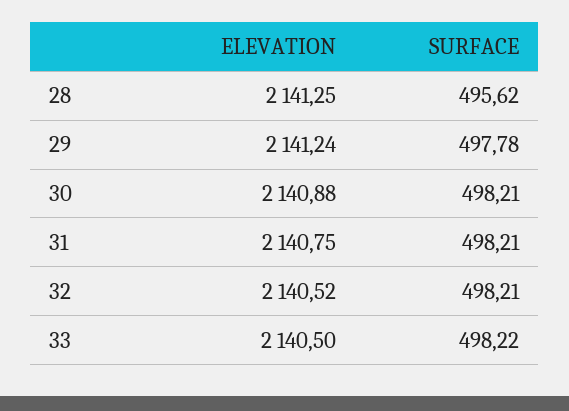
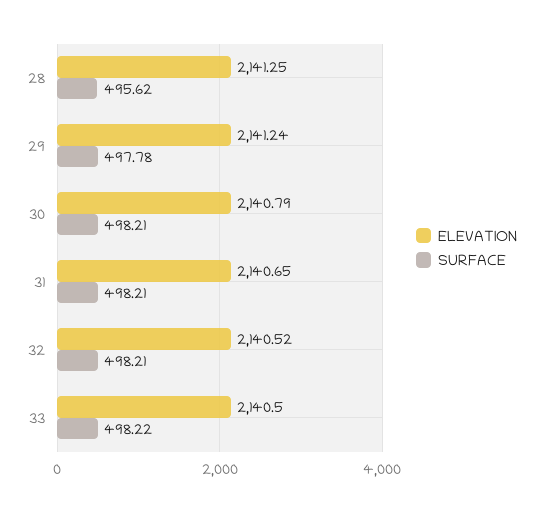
ELEVATION, 30: 2140.88 -> 2140.79
ELEVATION, 31: 2140.75 -> 2140.65

